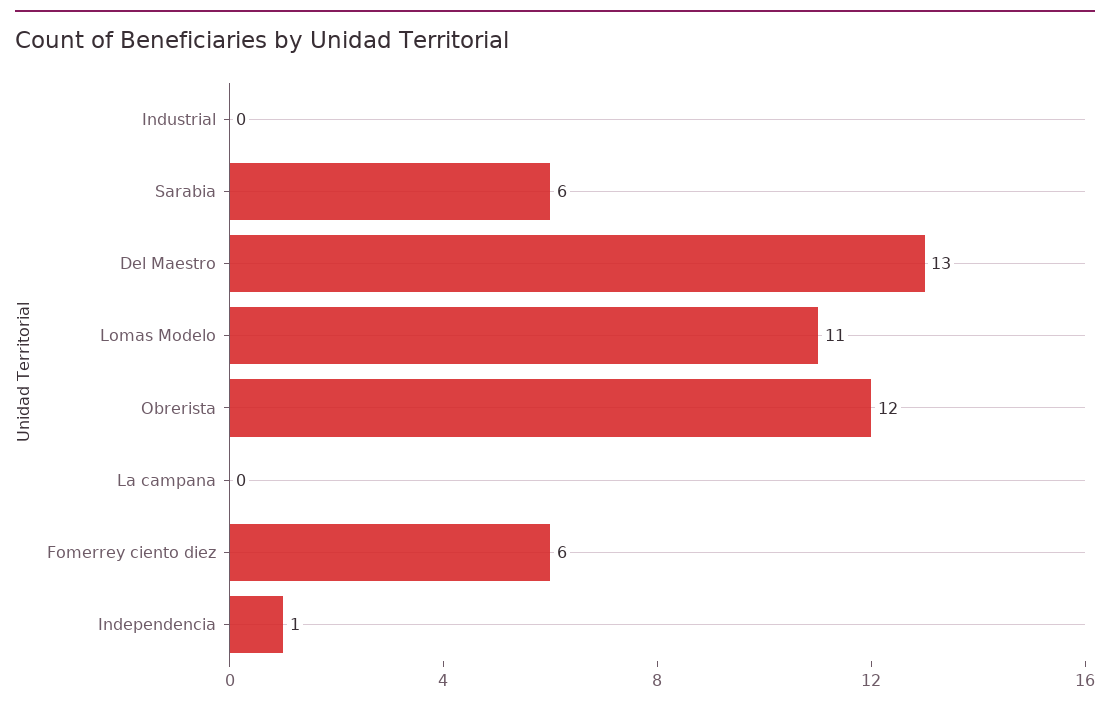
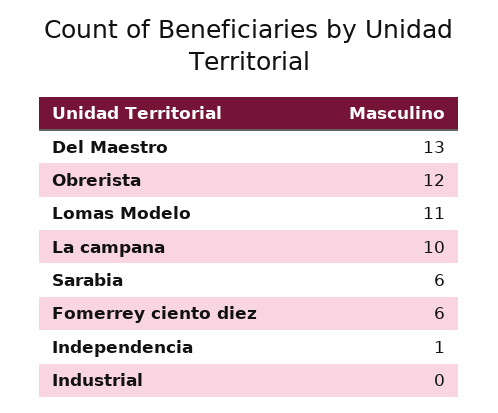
La campana: 0 -> 10

